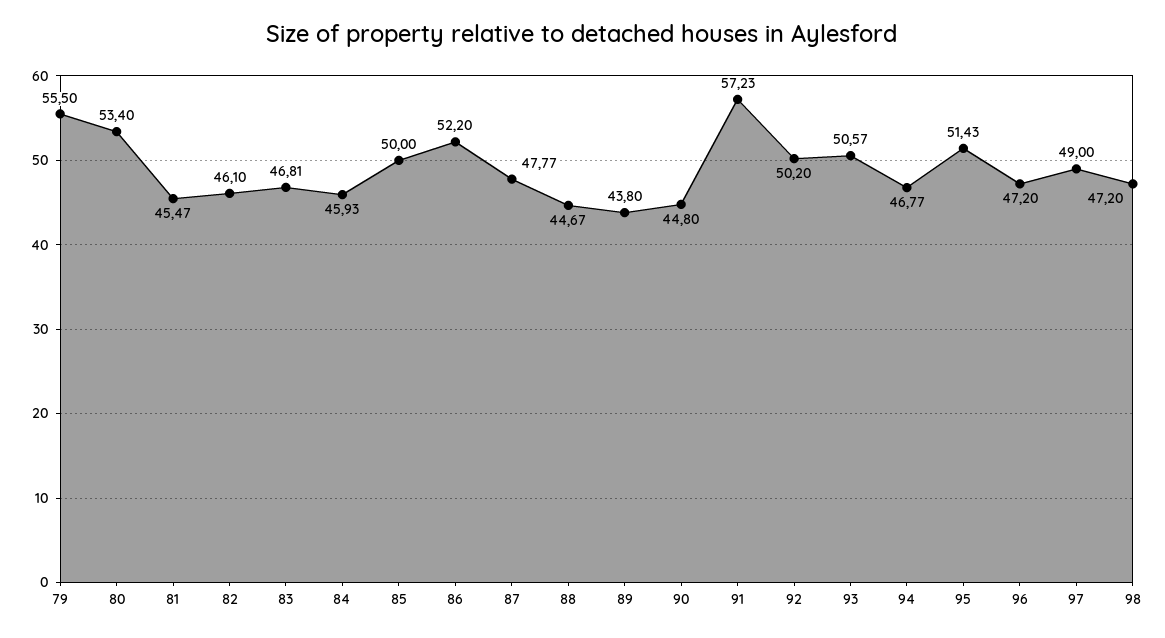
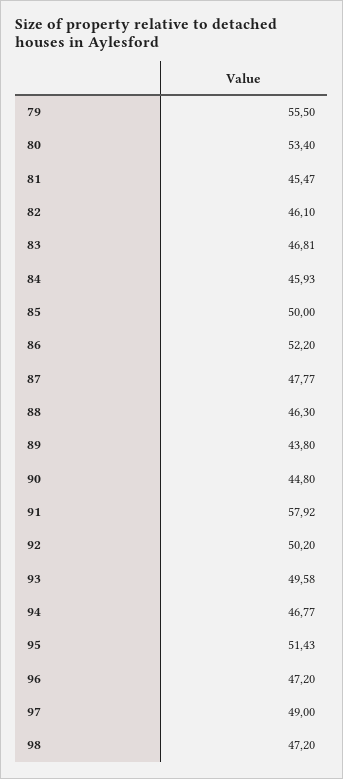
88: 44.67 -> 46.3
91: 57.23 -> 57.92
93: 50.57 -> 49.58

